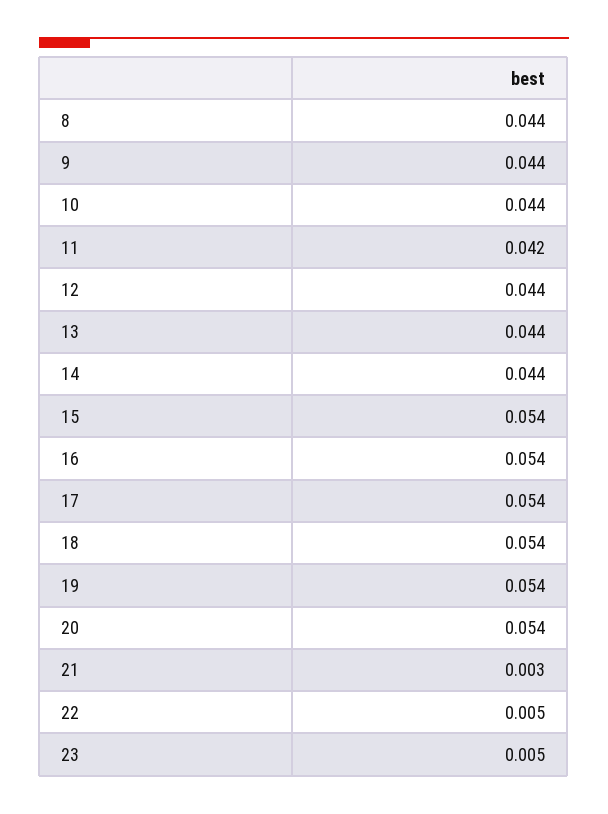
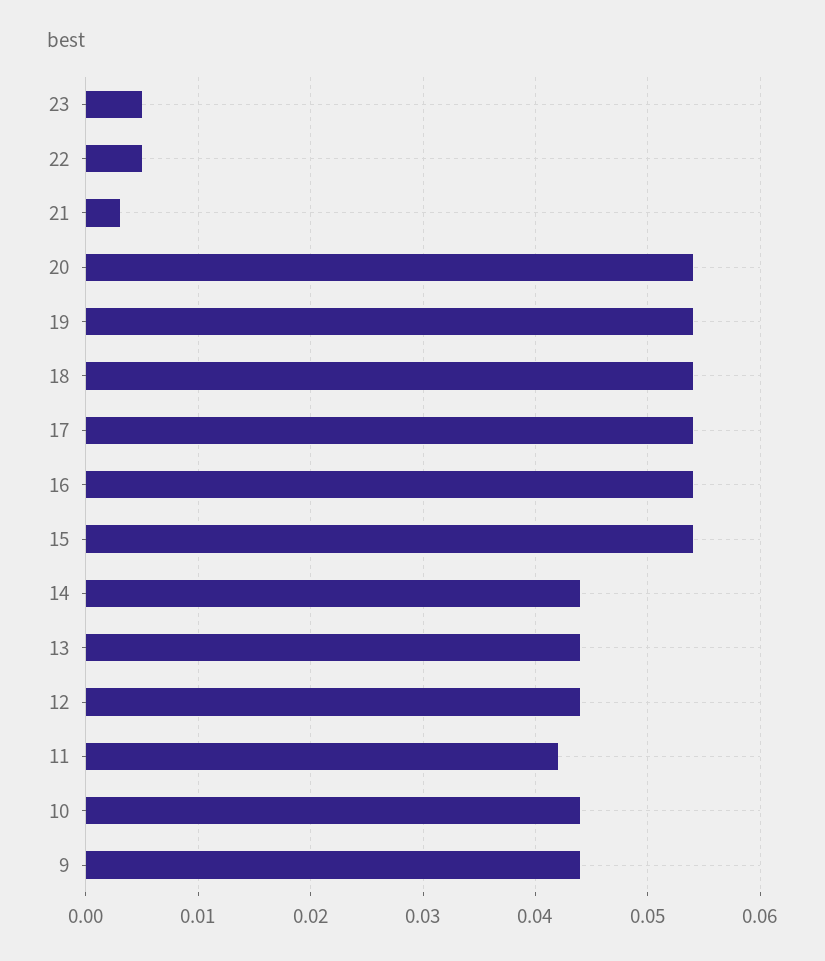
8: 0.044 -> none

